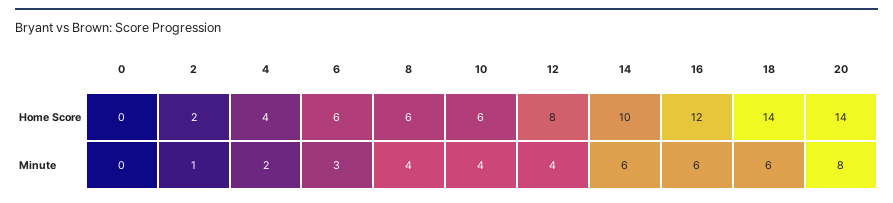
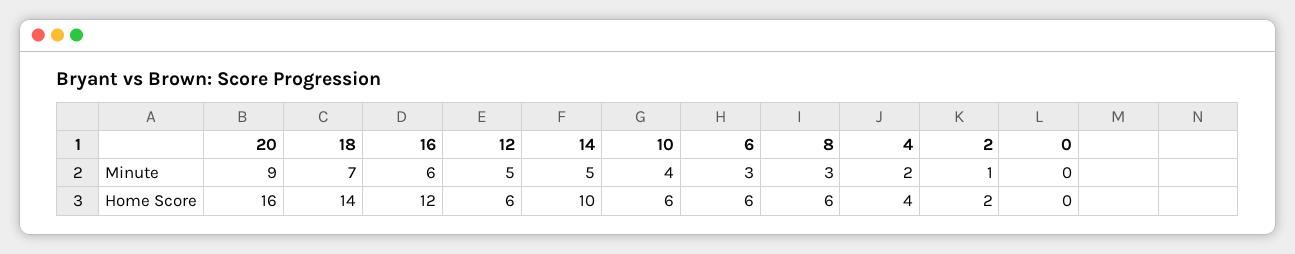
12, Home Score: 8 -> 6
20, Home Score: 14 -> 16
8, Minute: 4 -> 3
12, Minute: 4 -> 5
14, Minute: 6 -> 5
18, Minute: 6 -> 7
20, Minute: 8 -> 9

